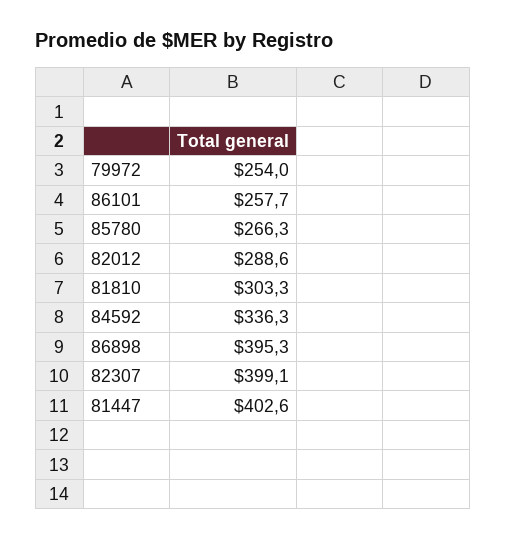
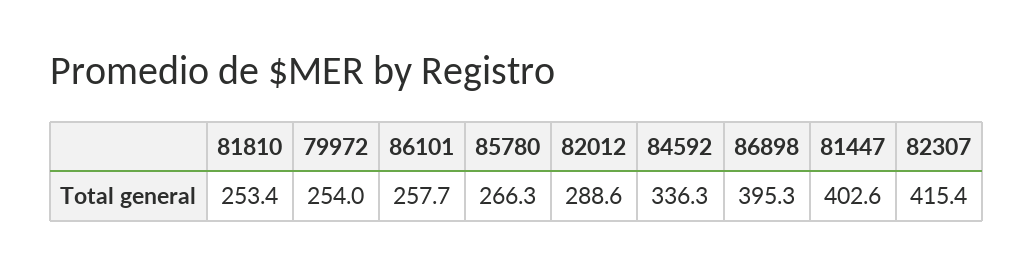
81810: 303.3 -> 253.4
82307: 399.1 -> 415.4

